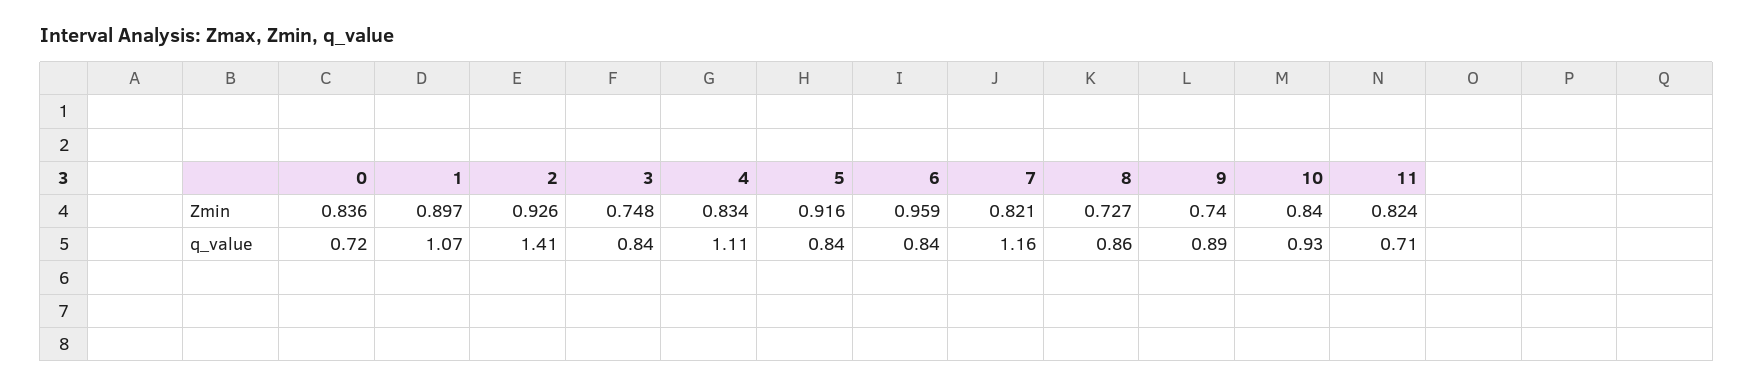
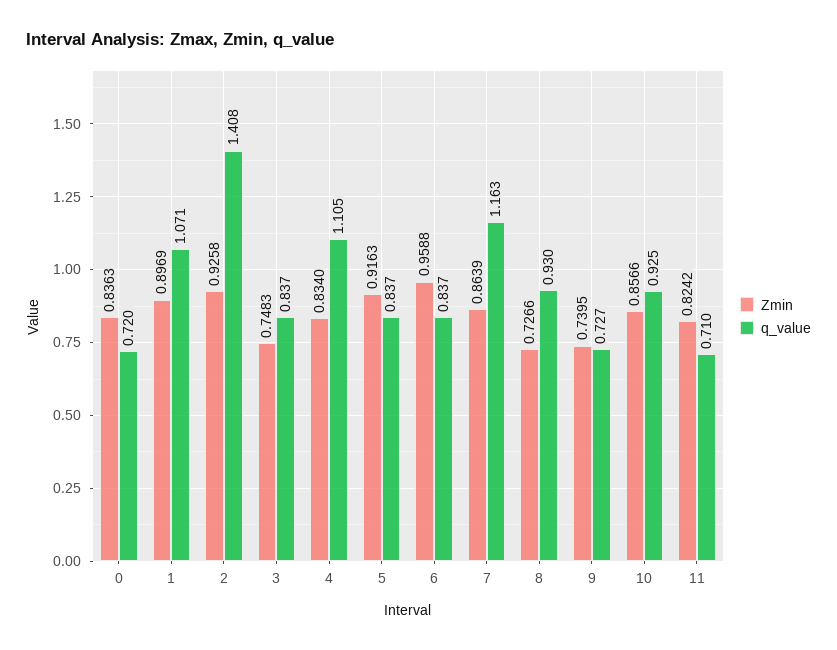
Zmin, 7: 0.821 -> 0.8639
Zmin, 10: 0.84 -> 0.8566
q_value, 8: 0.86 -> 0.93
q_value, 9: 0.89 -> 0.727

